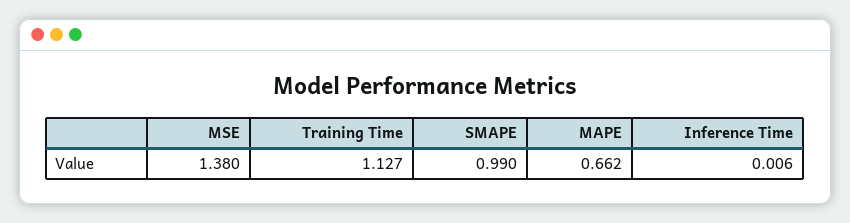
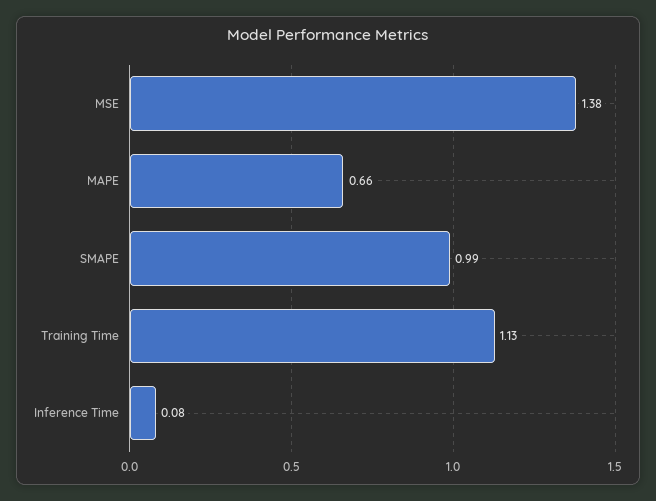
Inference Time: 0.006 -> 0.08

